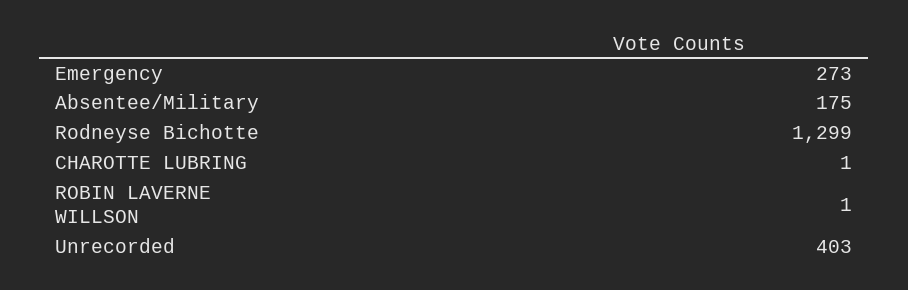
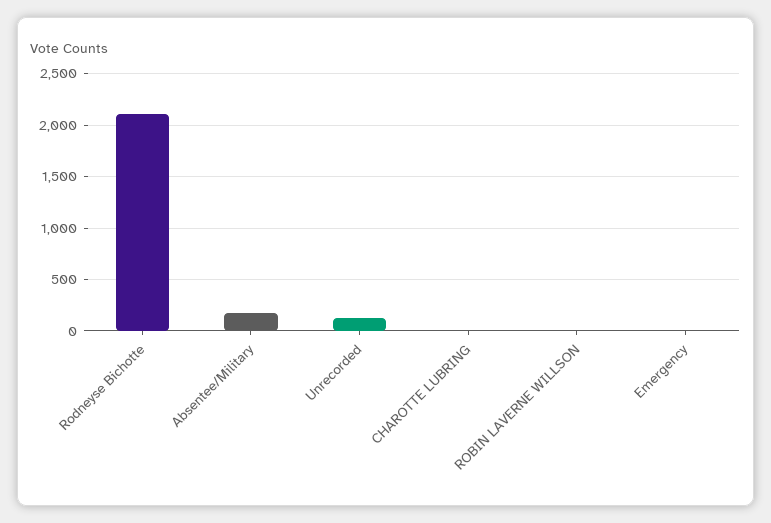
Emergency: 273 -> 0
Rodneyse Bichotte: 1299 -> 2100
Unrecorded: 403 -> 100

